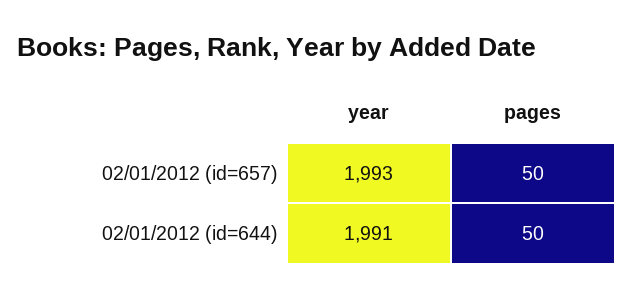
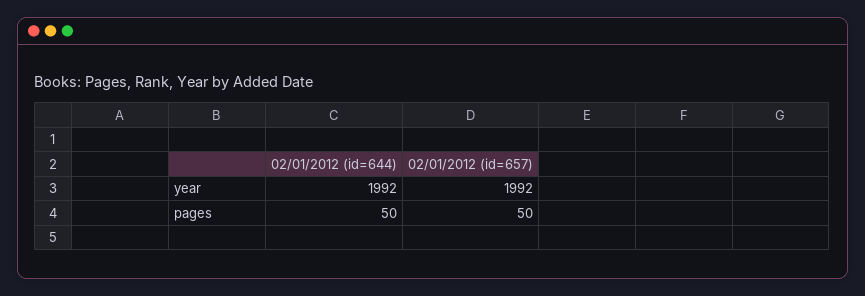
year, 02/01/2012 (id=657): 1993 -> 1992
year, 02/01/2012 (id=644): 1991 -> 1992

